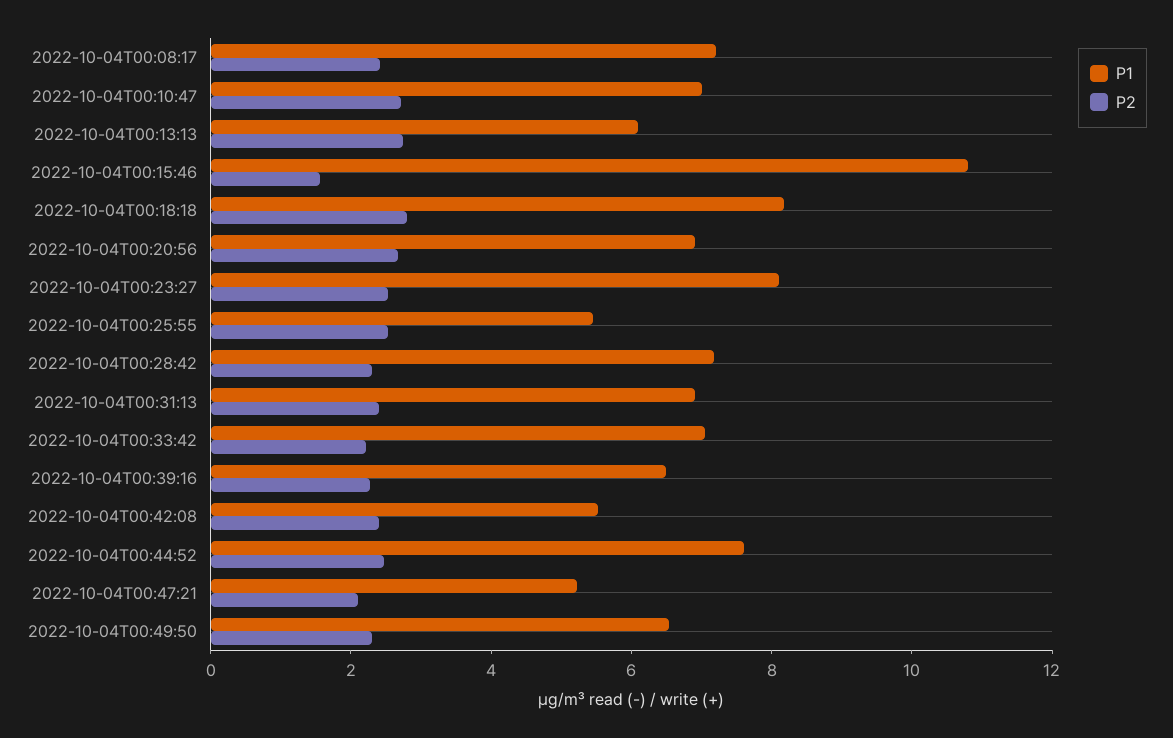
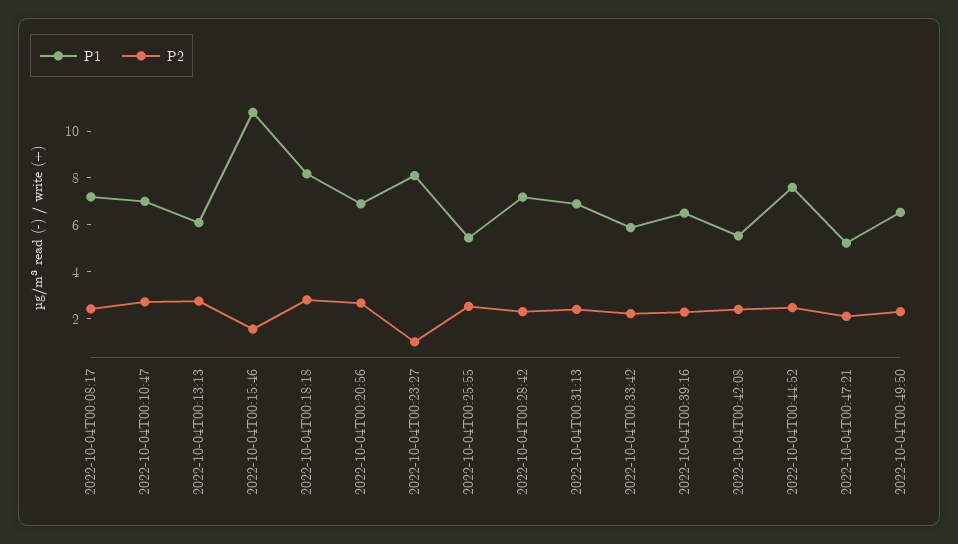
P2, 2022-10-04T00:23:27: 2.5 -> 1
P1, 2022-10-04T00:33:42: 7 -> 6

